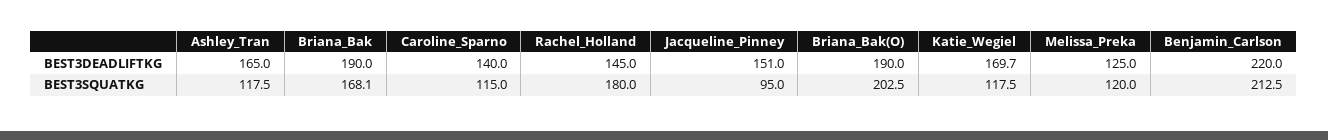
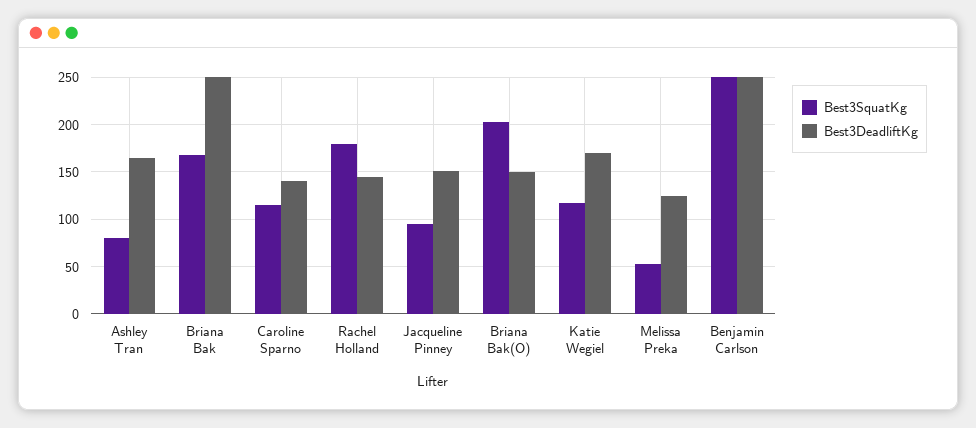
BEST3DEADLIFTKG, Briana_Bak: 190 -> 250
BEST3DEADLIFTKG, Briana_Bak(O): 190 -> 150
BEST3DEADLIFTKG, Benjamin_Carlson: 220 -> 250
BEST3SQUATKG, Ashley_Tran: 117.5 -> 80
BEST3SQUATKG, Melissa_Preka: 120 -> 50
BEST3SQUATKG, Benjamin_Carlson: 212.5 -> 250

